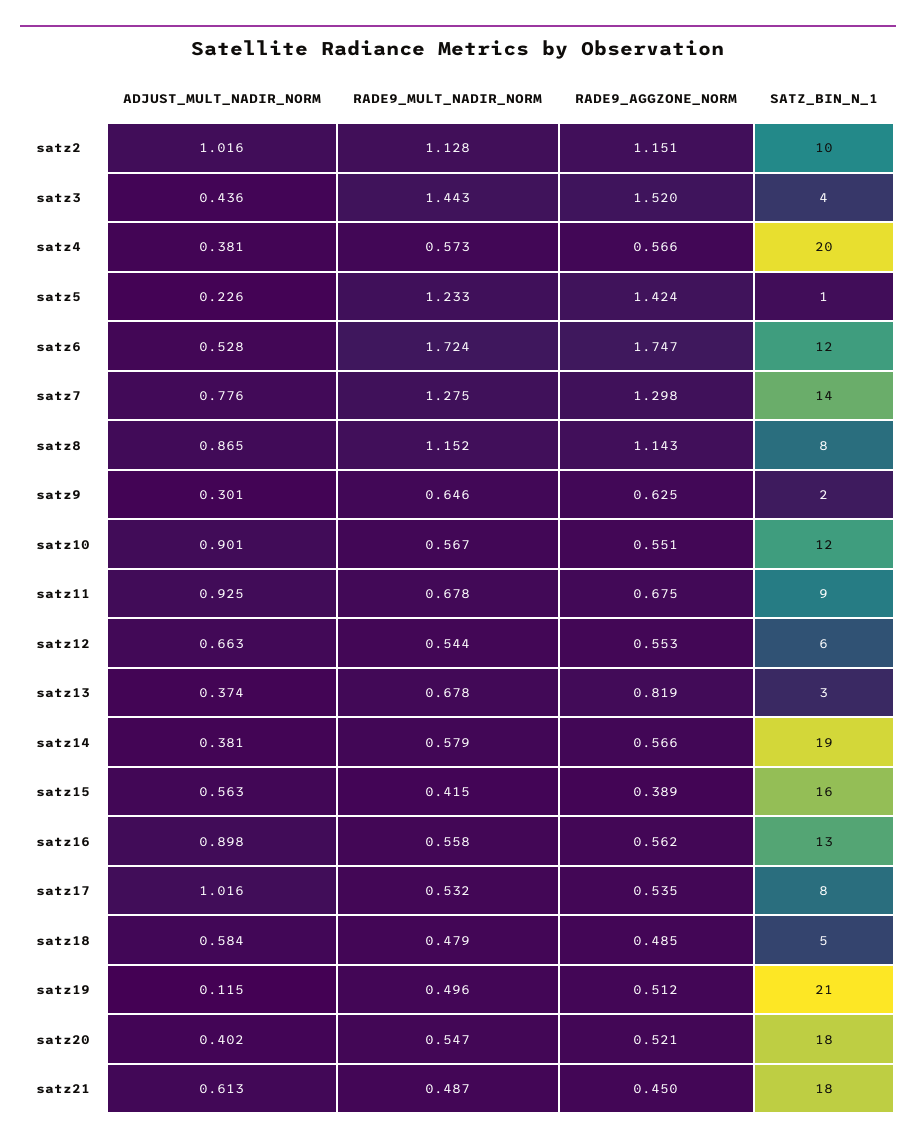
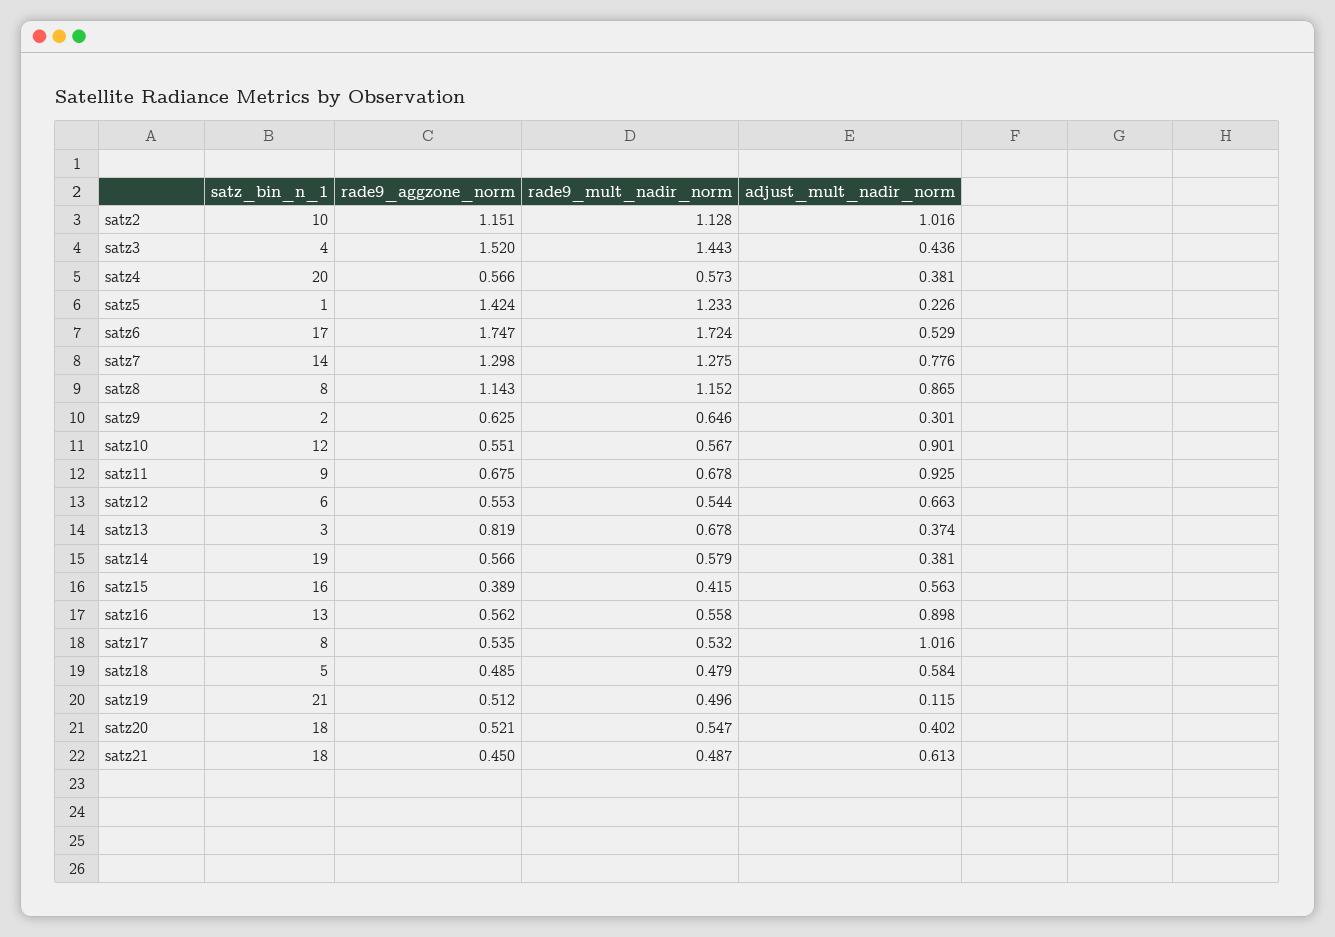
ADJUST_MULT_NADIR_NORM, satz6: 0.528 -> 0.529
SATZ_BIN_N_1, satz6: 12 -> 17

